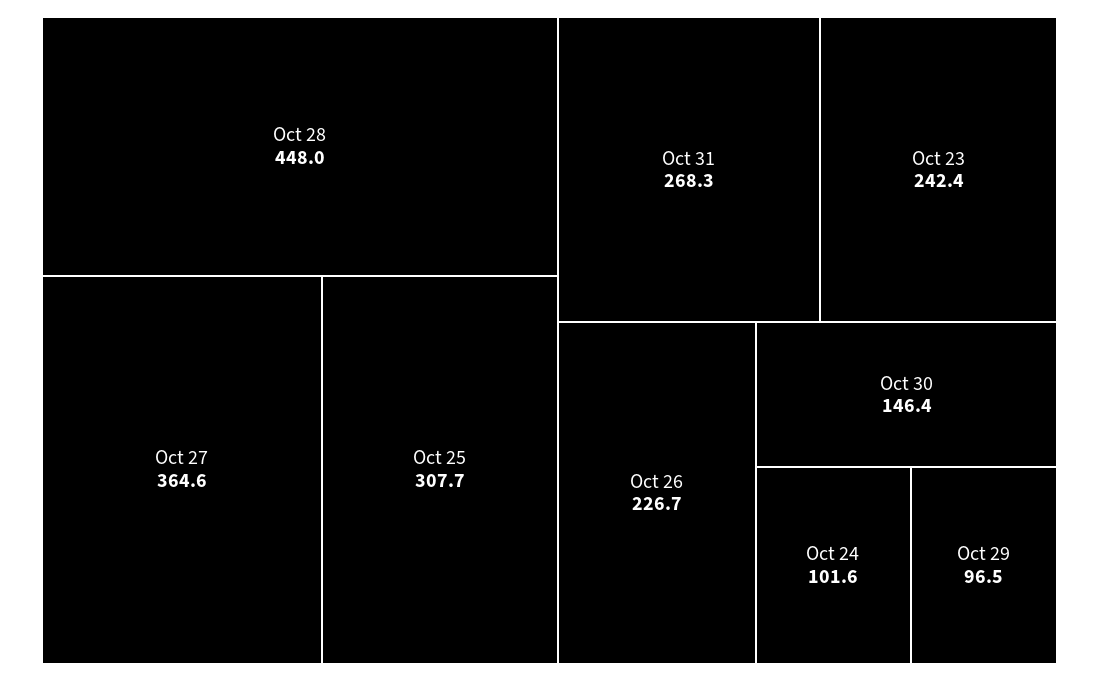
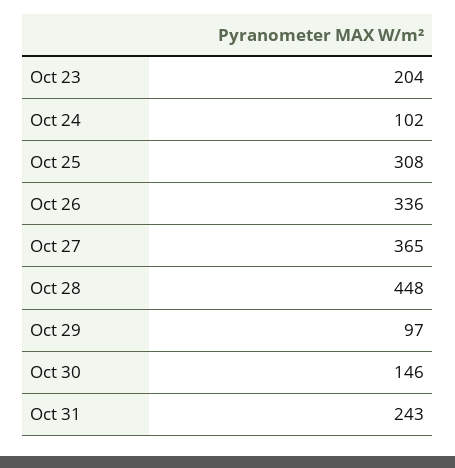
Oct 31: 268.3 -> 243
Oct 23: 242.4 -> 204
Oct 26: 226.7 -> 336

